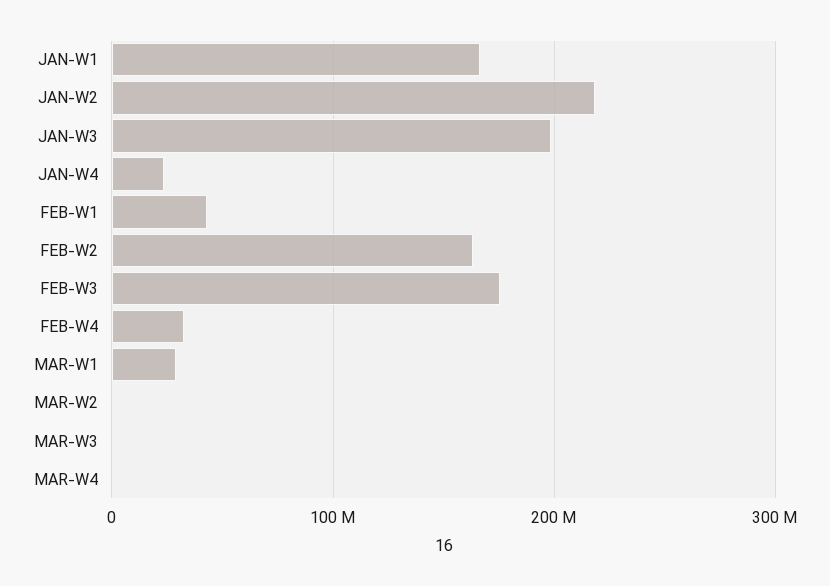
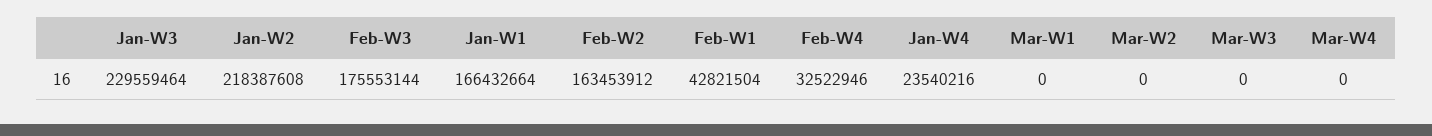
JAN-W3: 200000000 -> 229559464
MAR-W1: 30000000 -> 0

